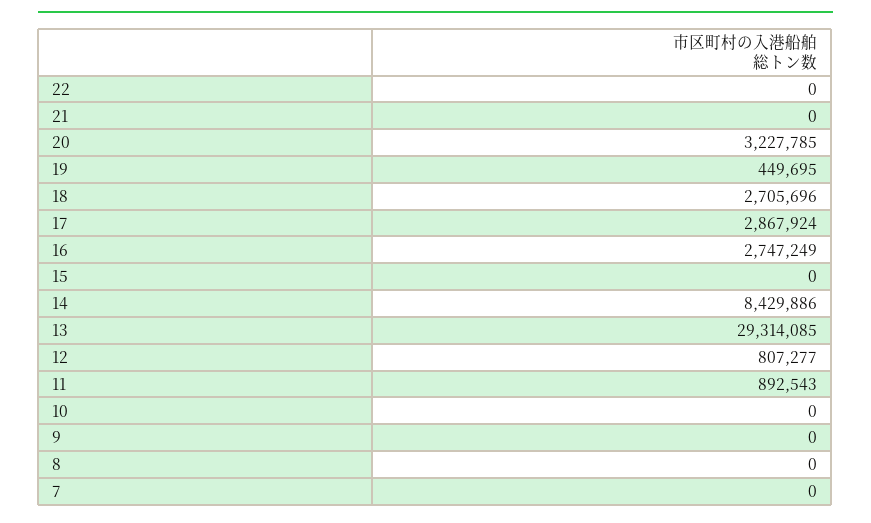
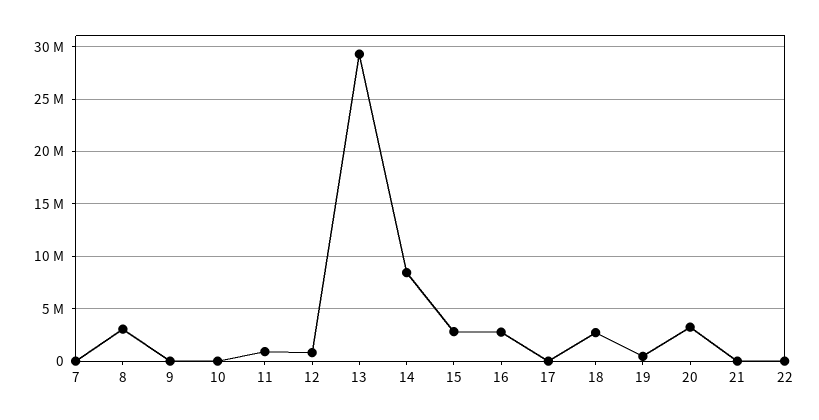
17: 2867924 -> 0
15: 0 -> 3000000
8: 0 -> 3000000

